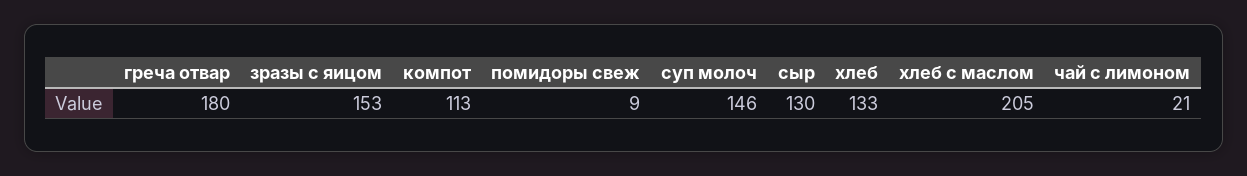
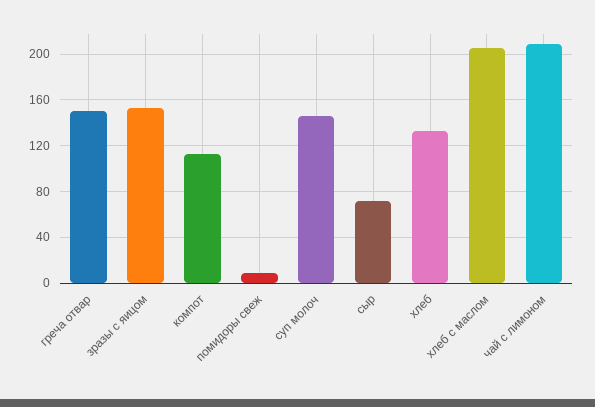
греча отвар: 180 -> 150
сыр: 130 -> 70
чай с лимоном: 21 -> 210

